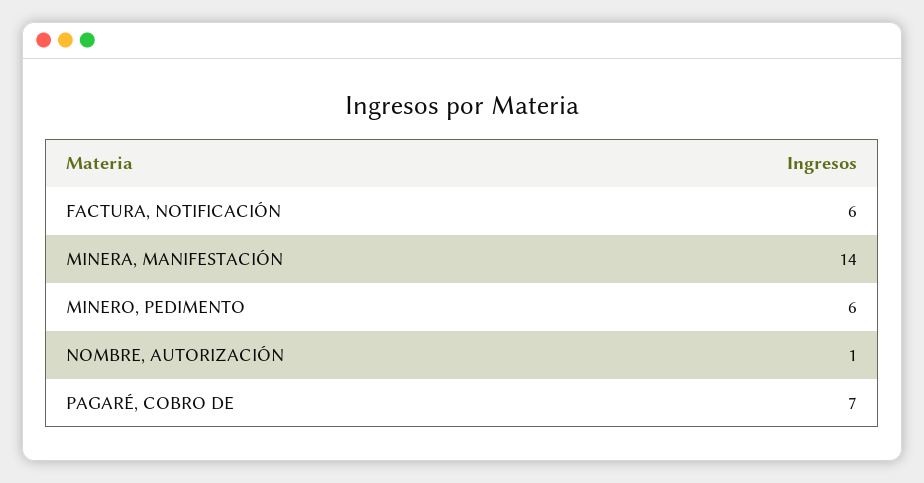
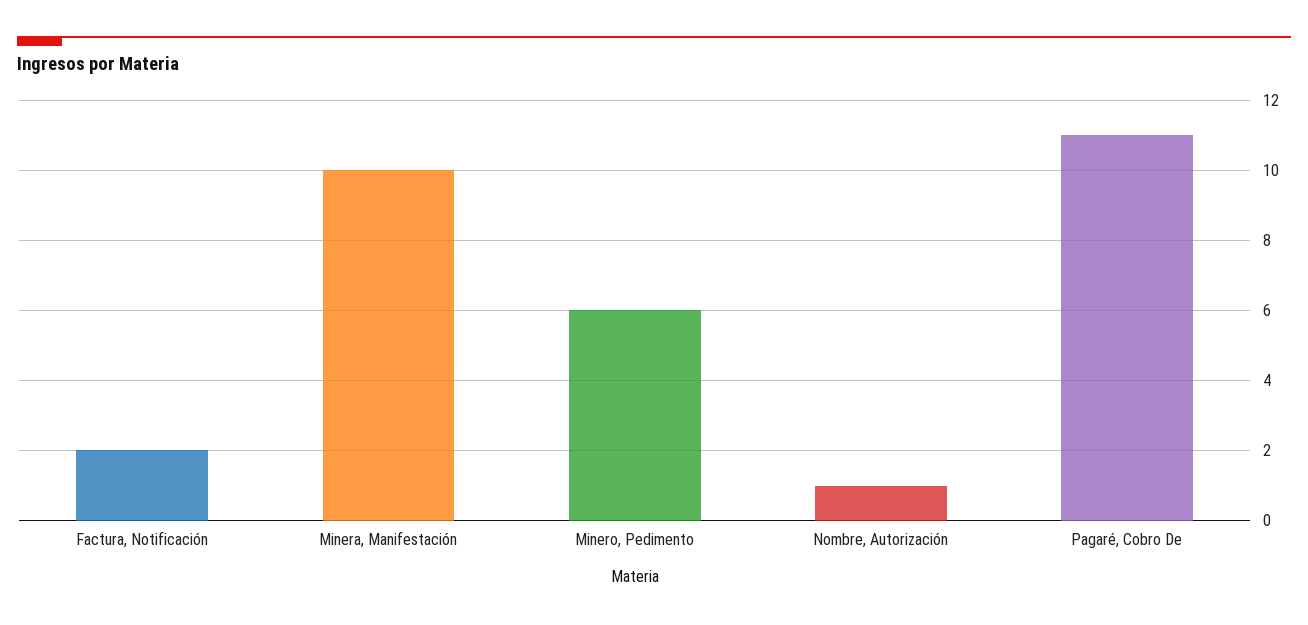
FACTURA, NOTIFICACIÓN: 6 -> 2
MINERA, MANIFESTACIÓN: 14 -> 10
PAGARÉ, COBRO DE: 7 -> 11

